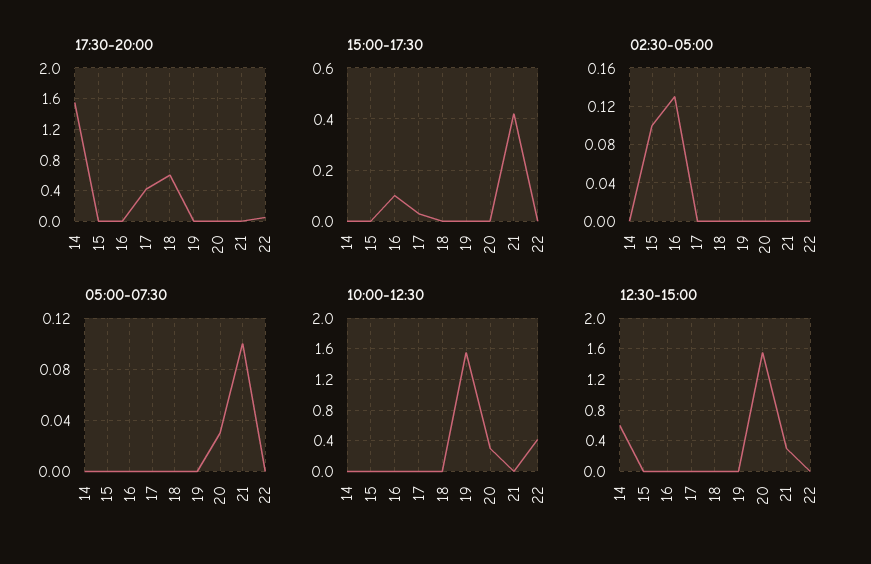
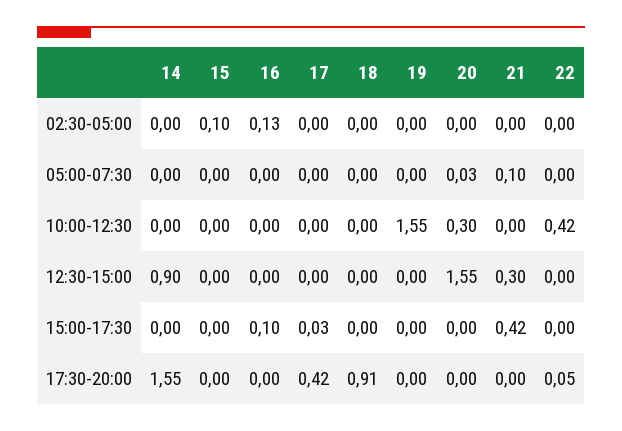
17:30-20:00, 18: 0.6 -> 0.91
12:30-15:00, 14: 0.6 -> 0.9

